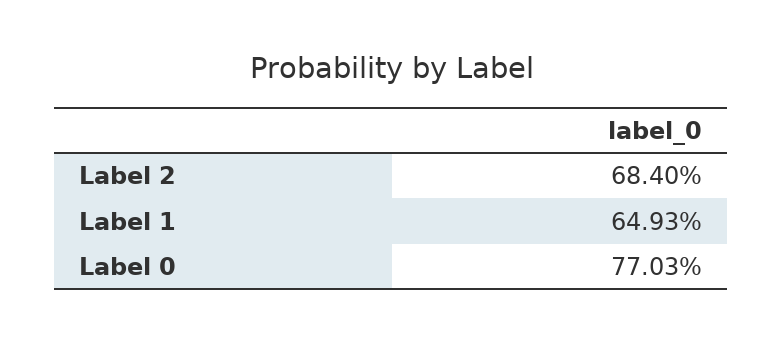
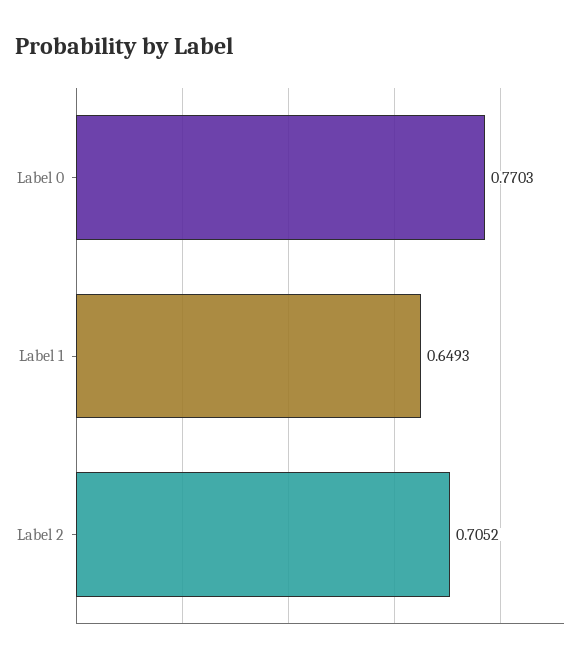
Label 2: 0.684 -> 0.7052

